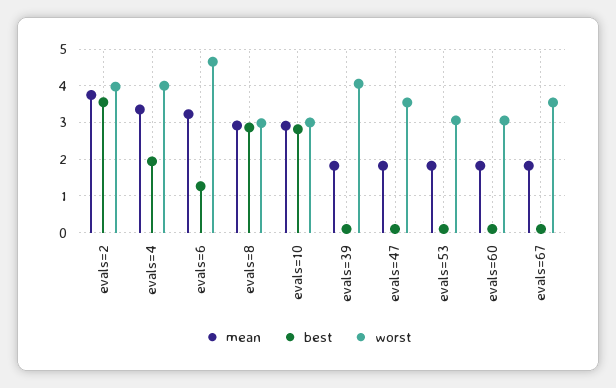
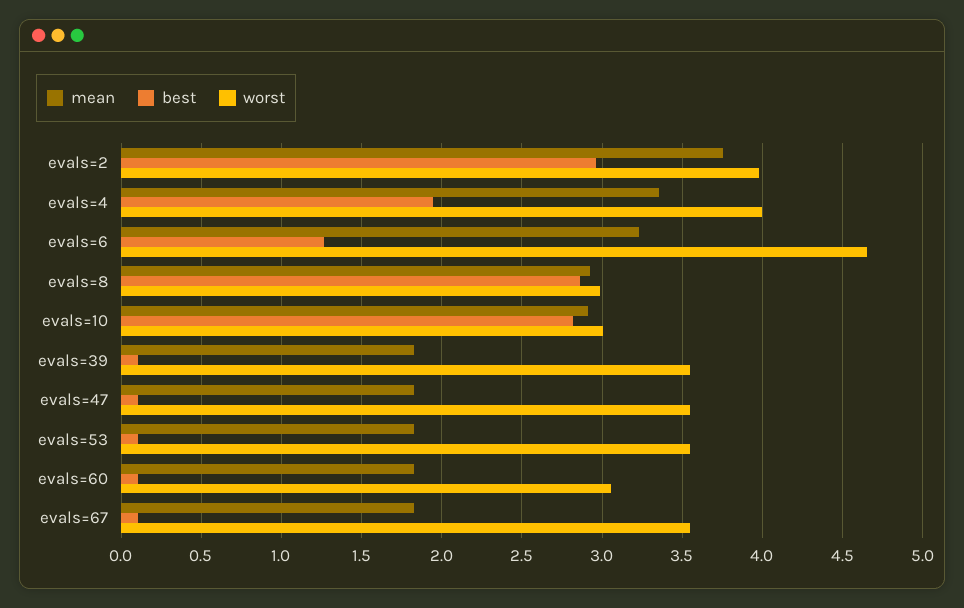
best, evals=2: 3.6 -> 2.95
worst, evals=39: 4 -> 3.55
worst, evals=53: 3 -> 3.55

